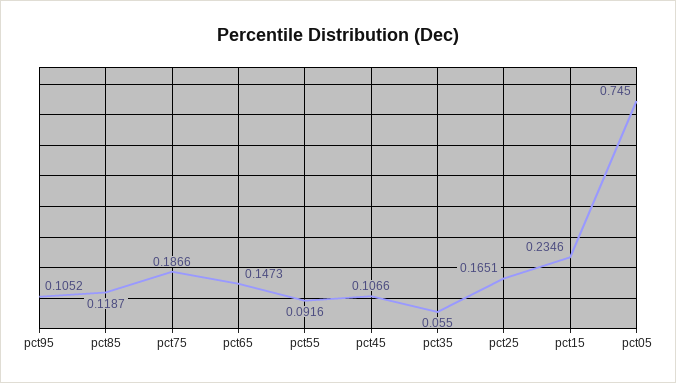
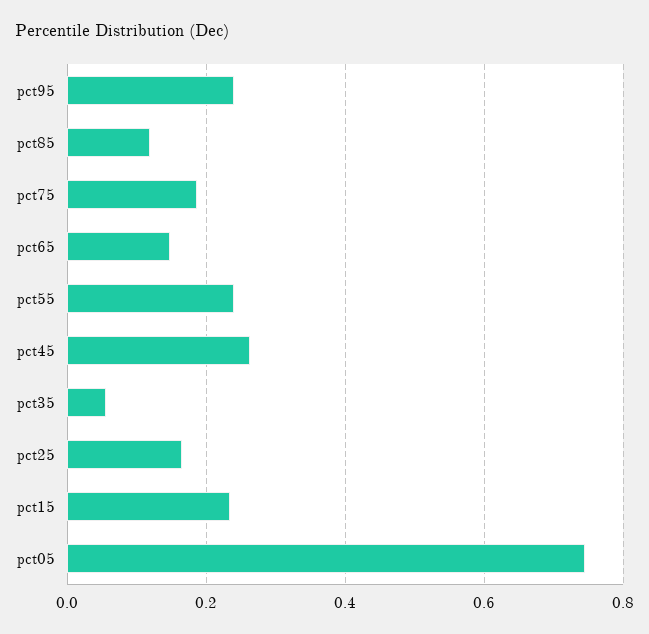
pct95: 0.1052 -> 0.24
pct55: 0.0916 -> 0.24
pct45: 0.1066 -> 0.26

